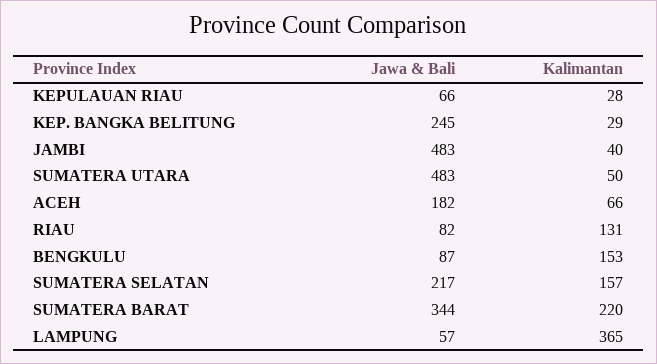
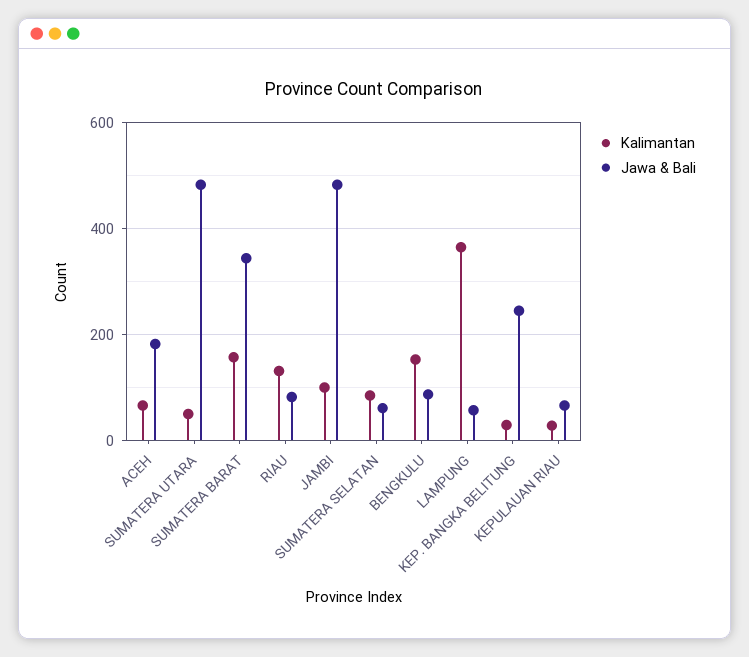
Kalimantan, JAMBI: 40 -> 100
Jawa & Bali, SUMATERA SELATAN: 217 -> 60
Kalimantan, SUMATERA SELATAN: 157 -> 80
Kalimantan, SUMATERA BARAT: 220 -> 160

